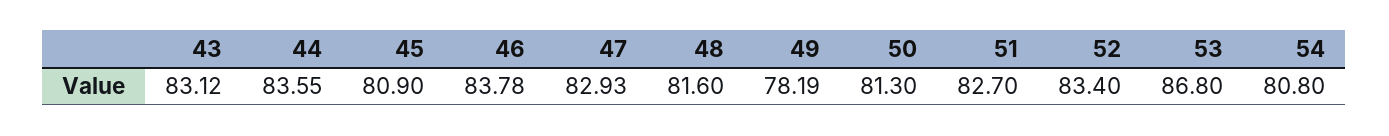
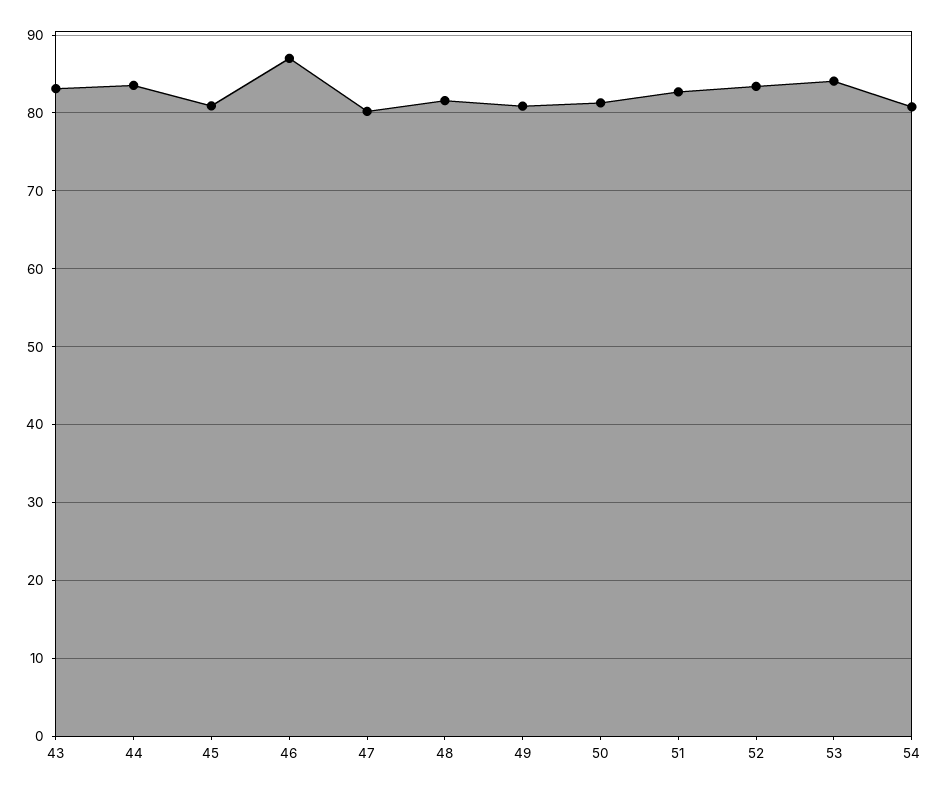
46: 83.78 -> 87
47: 82.93 -> 80
49: 78.19 -> 81
53: 86.8 -> 84

